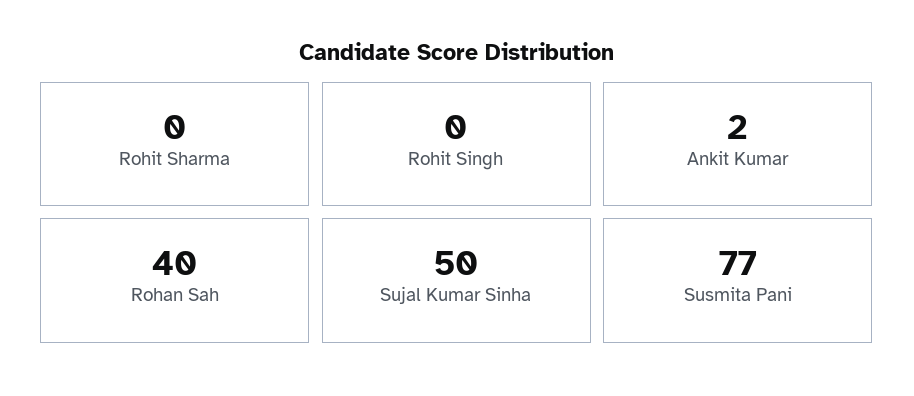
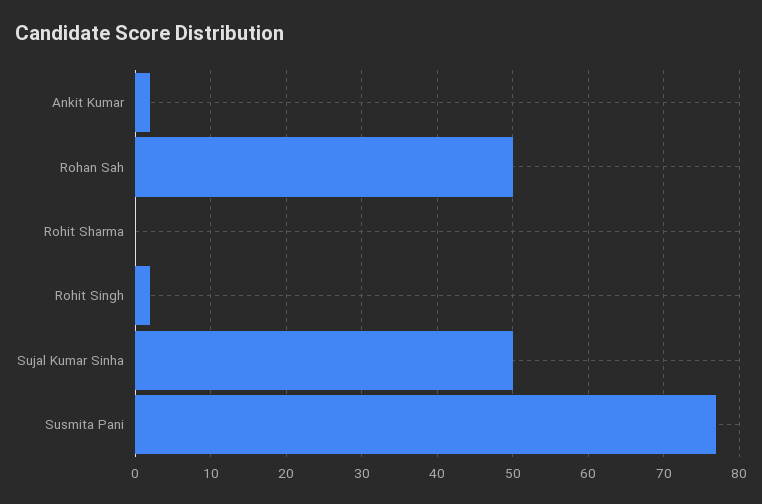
Rohit Singh: 0 -> 2
Rohan Sah: 40 -> 50

